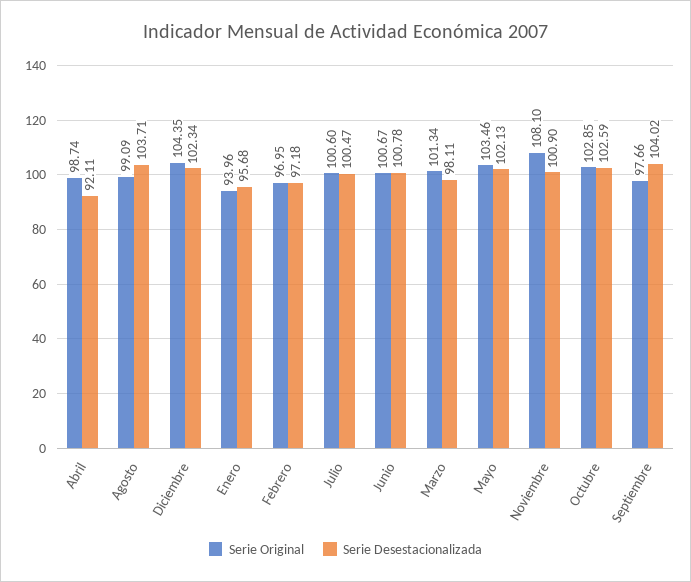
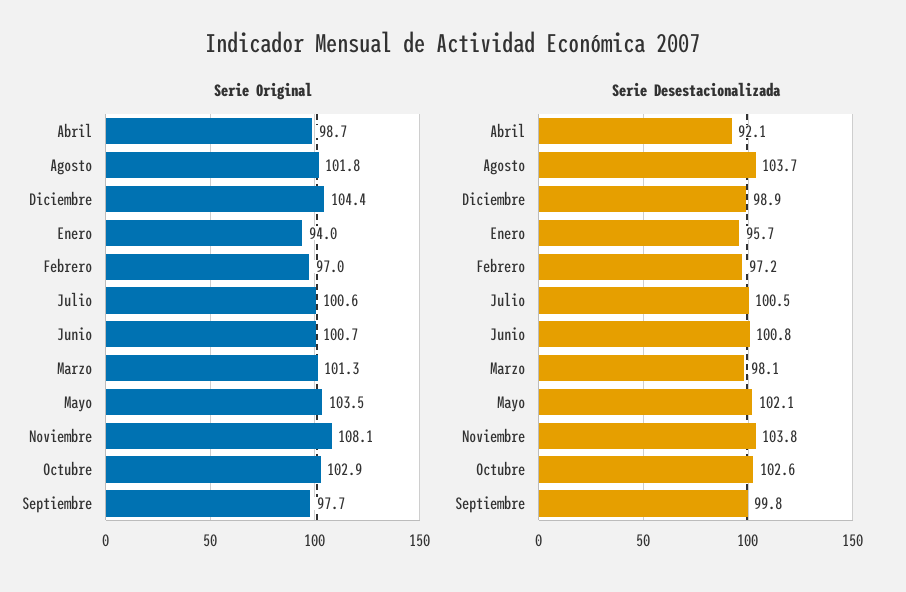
Serie Original, Agosto: 99.09 -> 101.8
Serie Desestacionalizada, Diciembre: 102.34 -> 98.9
Serie Desestacionalizada, Noviembre: 100.9 -> 103.8
Serie Desestacionalizada, Septiembre: 104.02 -> 99.8

